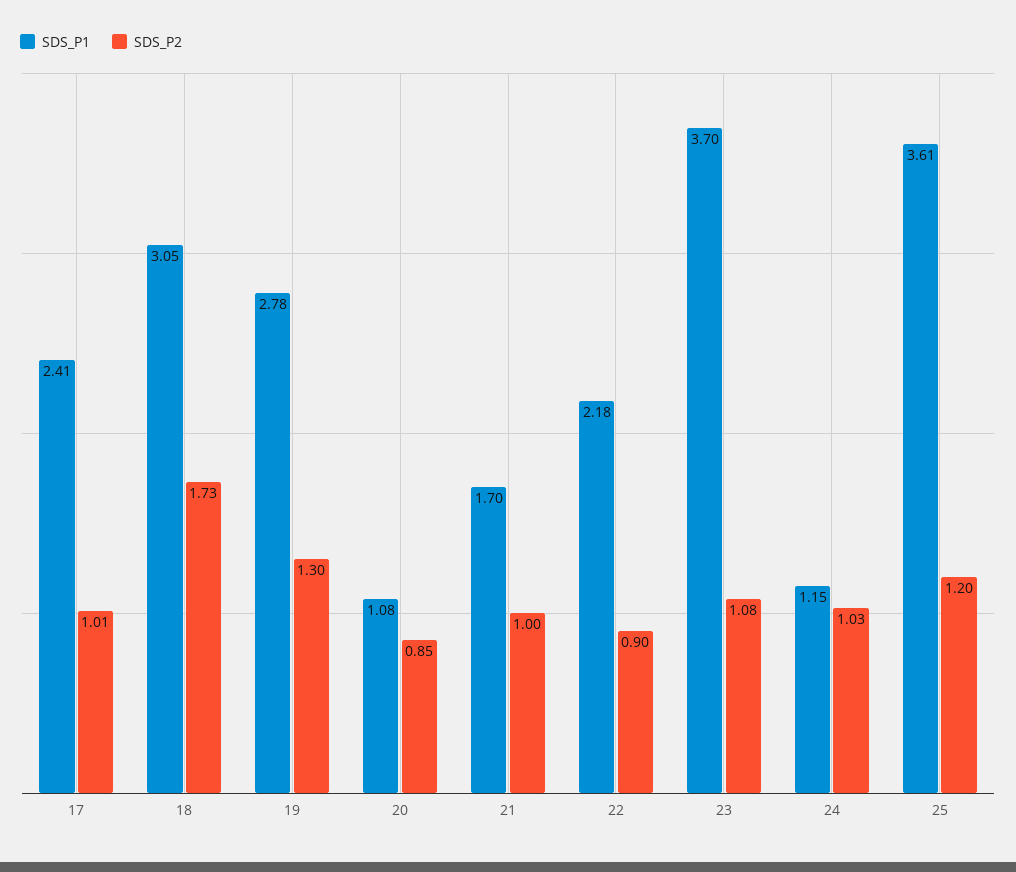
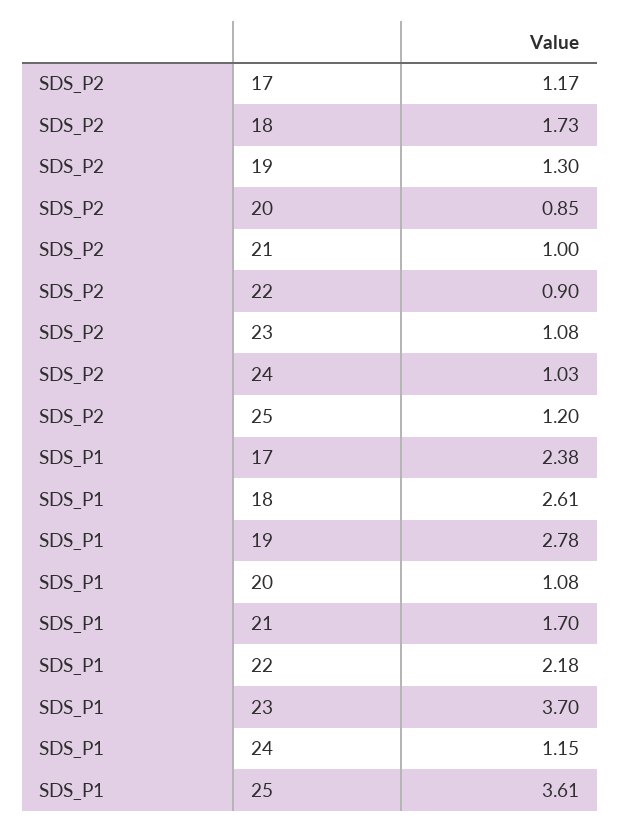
SDS_P1, 17: 2.41 -> 2.38
SDS_P2, 17: 1.01 -> 1.17
SDS_P1, 18: 3.05 -> 2.61

